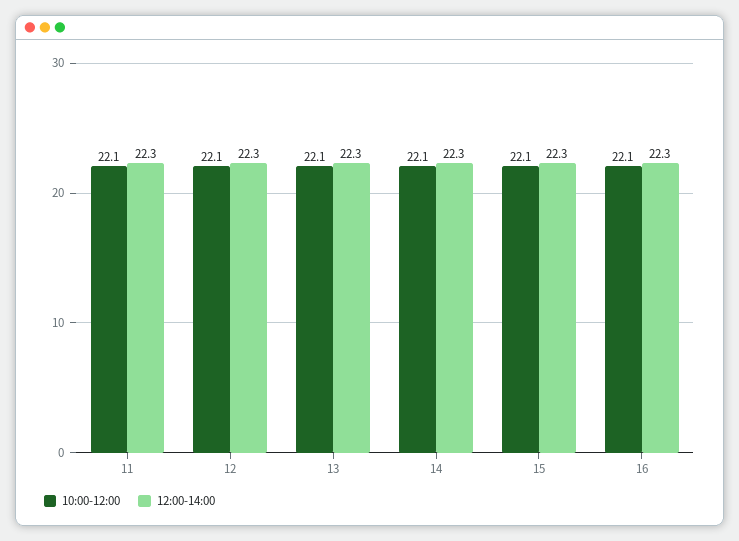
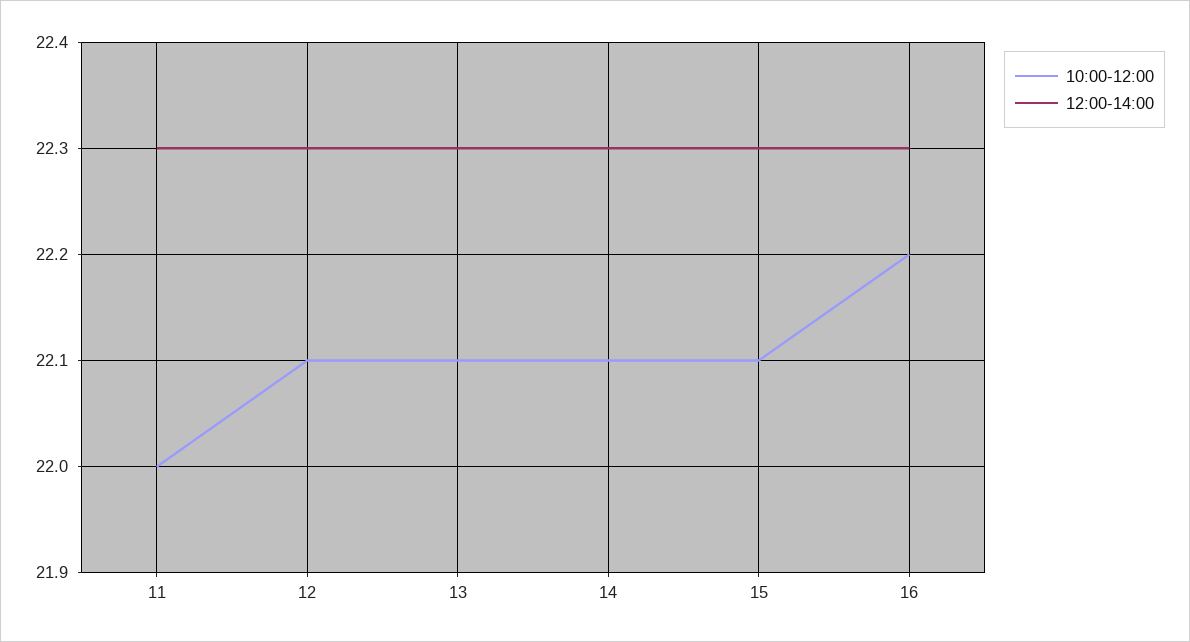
10:00-12:00, 11: 22.1 -> 22
10:00-12:00, 16: 22.1 -> 22.2

